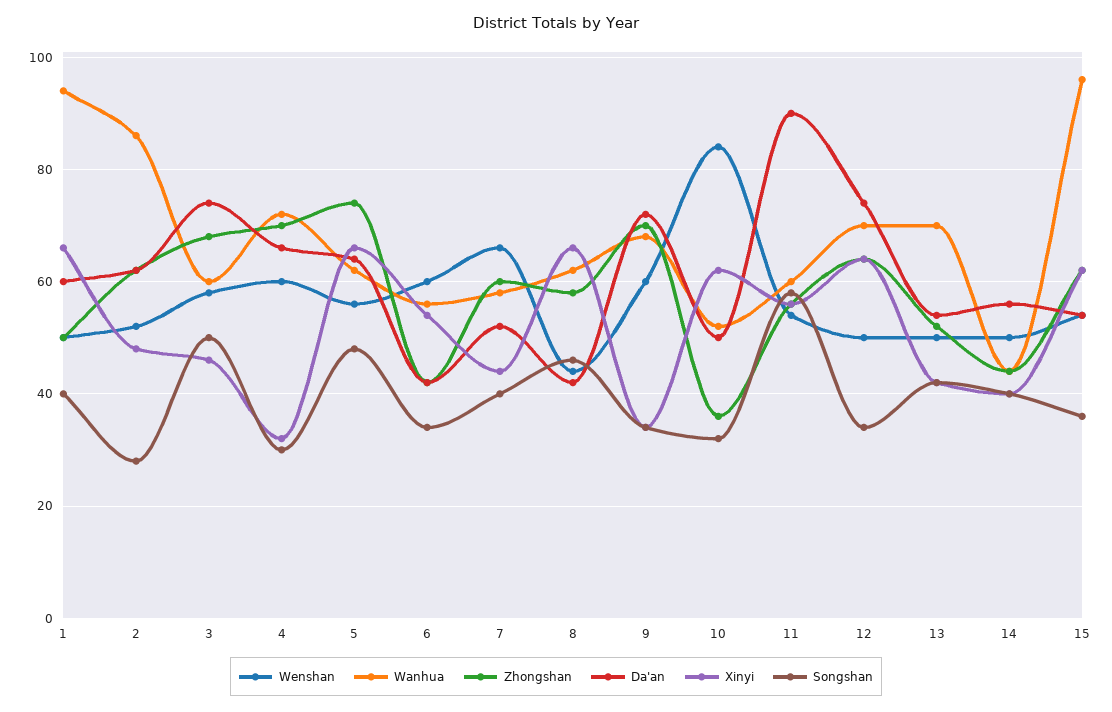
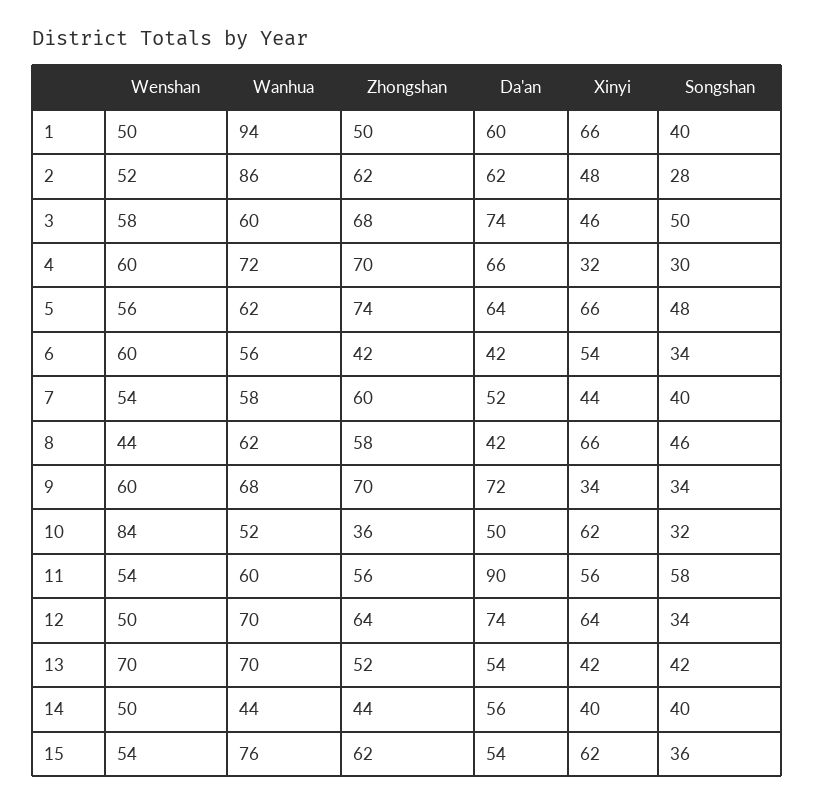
Wenshan, 7: 65 -> 54
Wenshan, 13: 50 -> 70
Wanhua, 15: 95 -> 76

